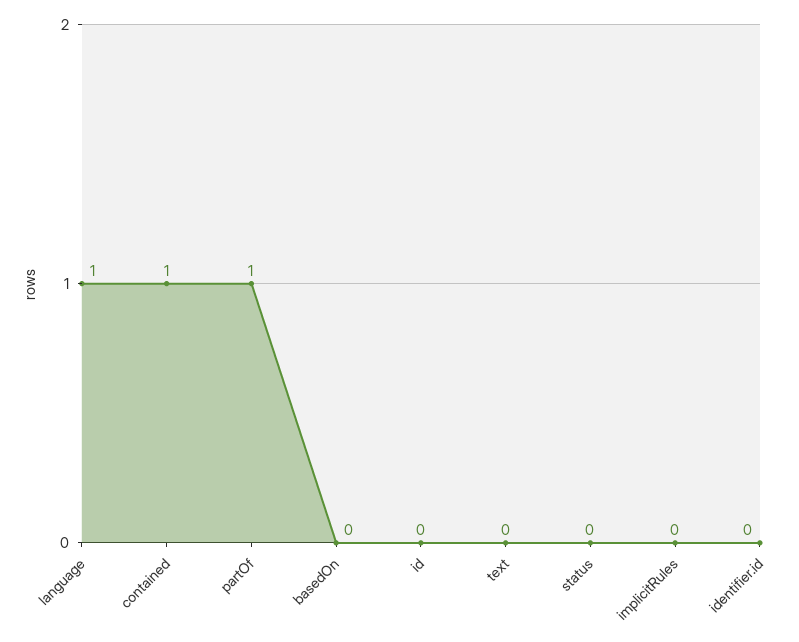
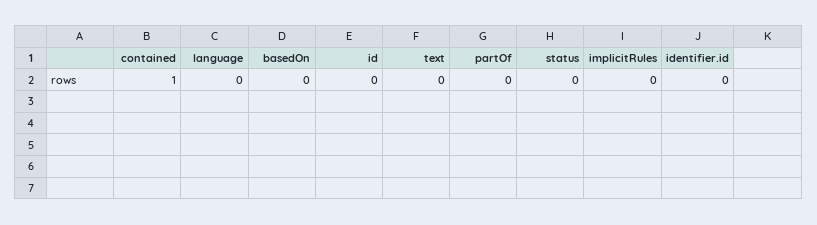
language: 1 -> 0
partOf: 1 -> 0

